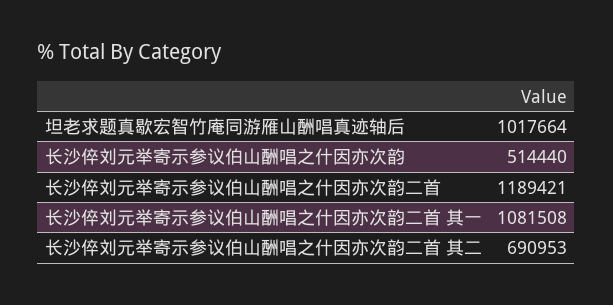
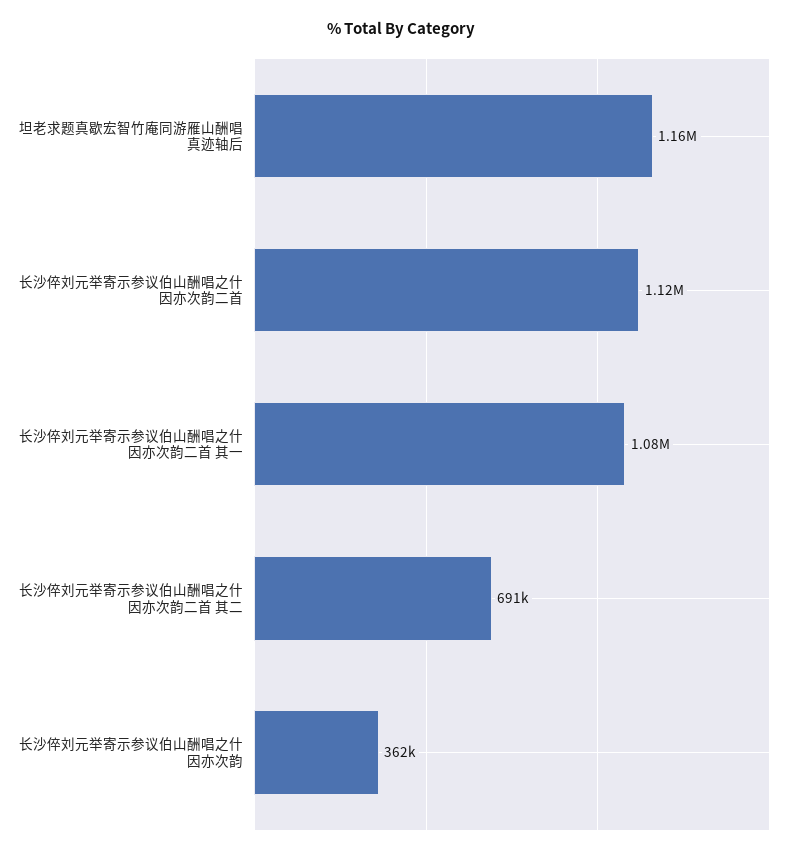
坦老求题真歇宏智竹庵同游雁山酬唱真迹轴后: 1017664 -> 1160000
长沙倅刘元举寄示参议伯山酬唱之什因亦次韵: 514440 -> 362000
长沙倅刘元举寄示参议伯山酬唱之什因亦次韵二首: 1189421 -> 1120000

